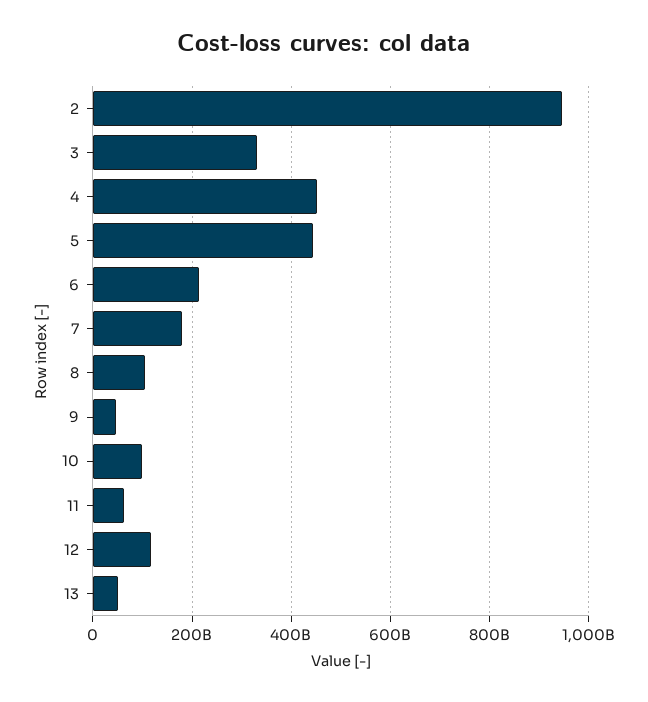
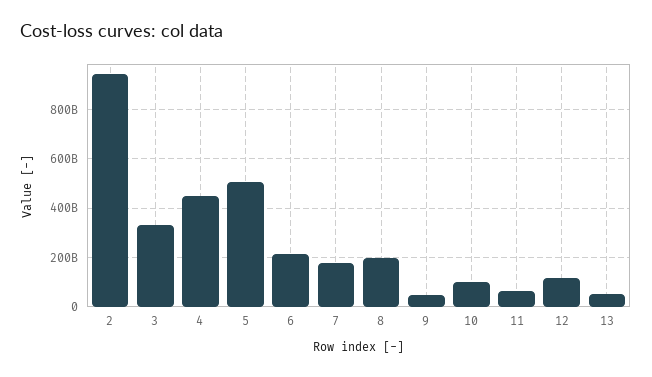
5: 440000000000 -> 500000000000
8: 100000000000 -> 200000000000

